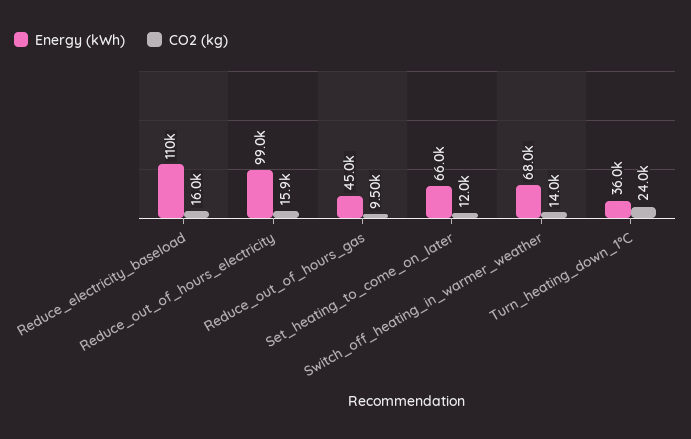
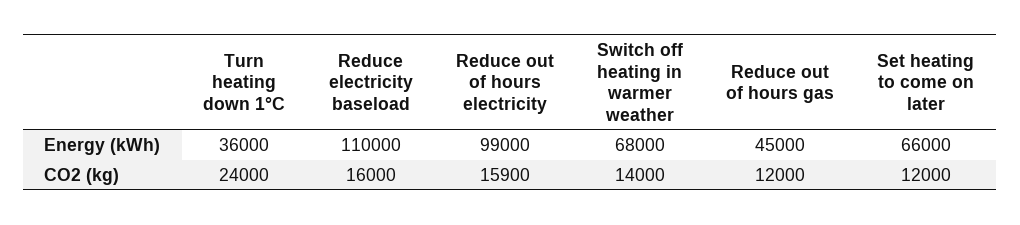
CO2 (kg), Reduce_out_of_hours_gas: 9500 -> 12000

